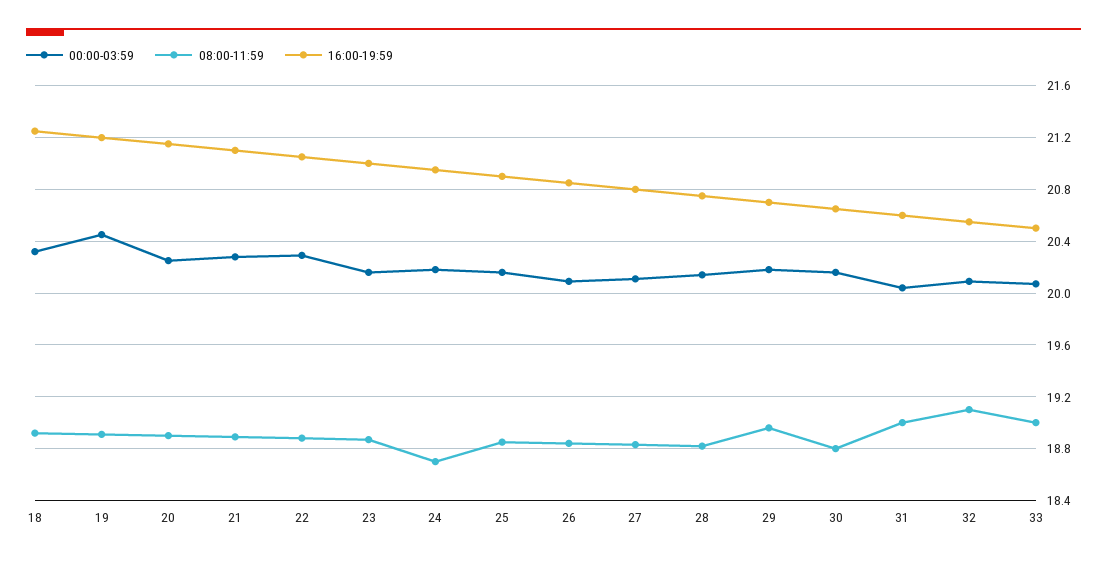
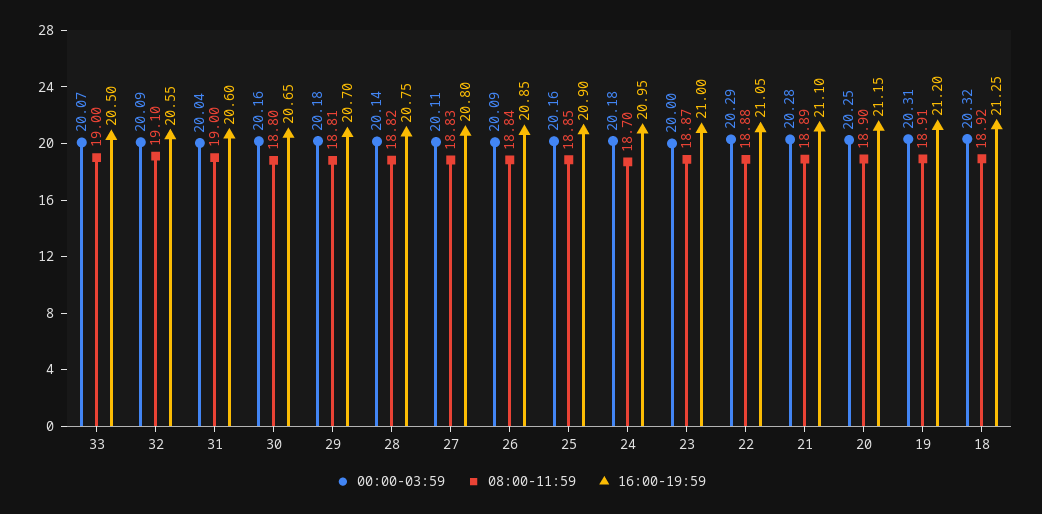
00:00-03:59, 19: 20.45 -> 20.31
00:00-03:59, 23: 20.15 -> 20
08:00-11:59, 29: 18.95 -> 18.81

